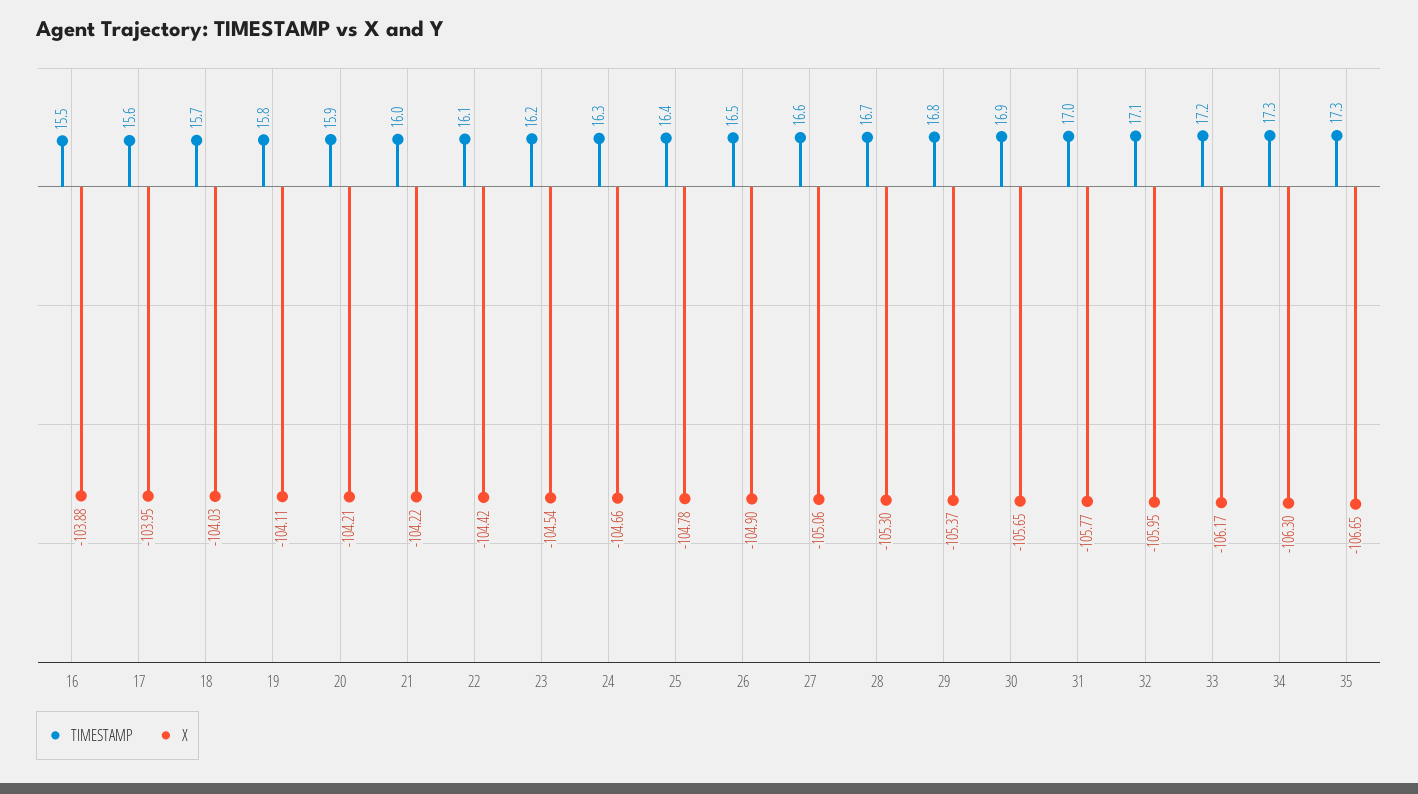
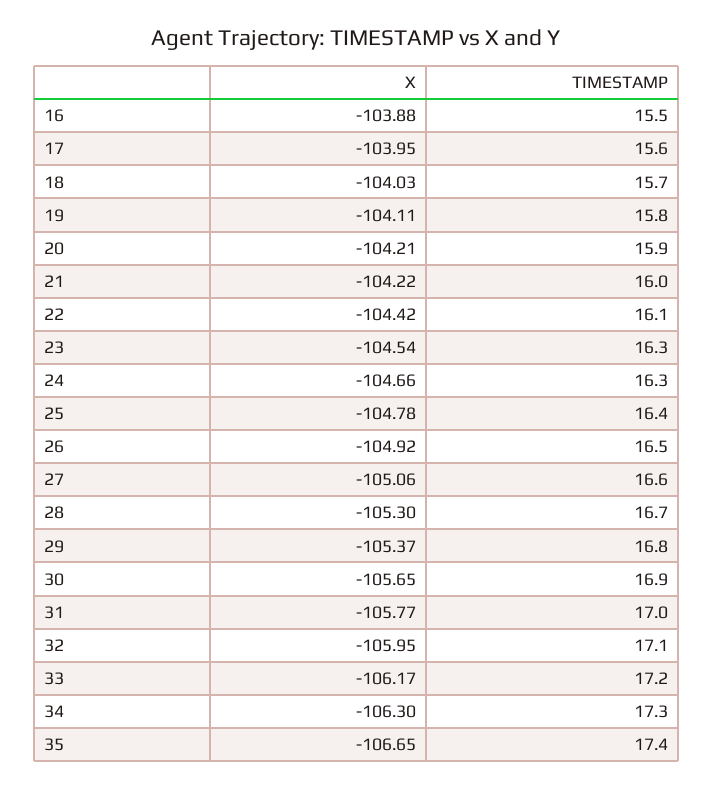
TIMESTAMP, 23: 16.2 -> 16.3
X, 26: -104.9 -> -104.92
TIMESTAMP, 35: 17.3 -> 17.4

